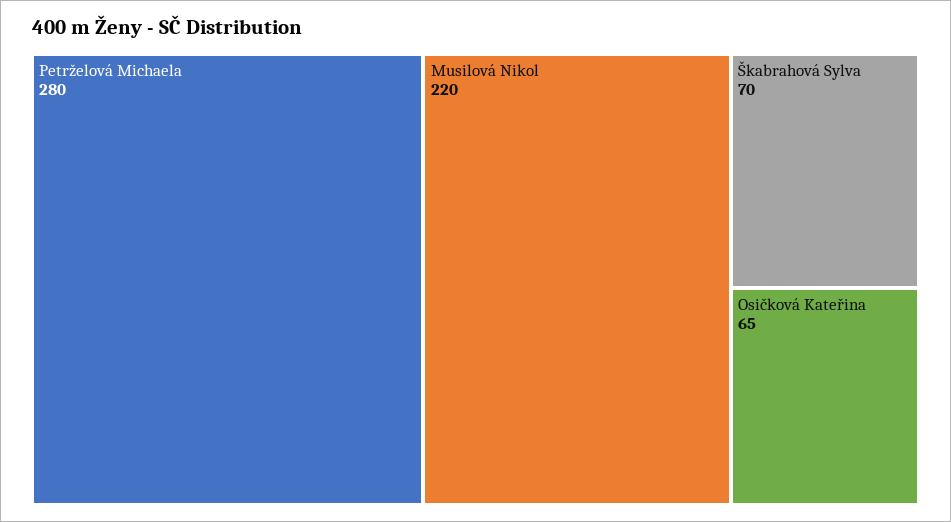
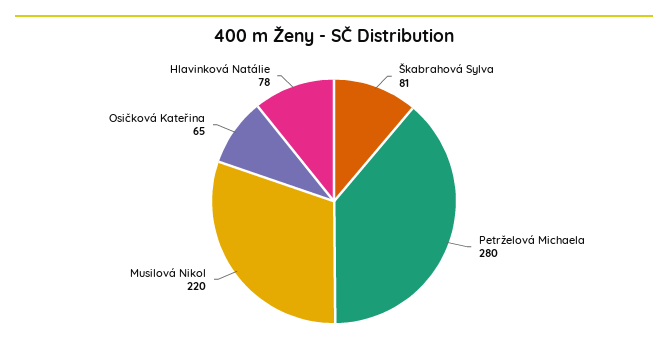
Škabrahová Sylva: 70 -> 81
Hlavinková Natálie: none -> 78

